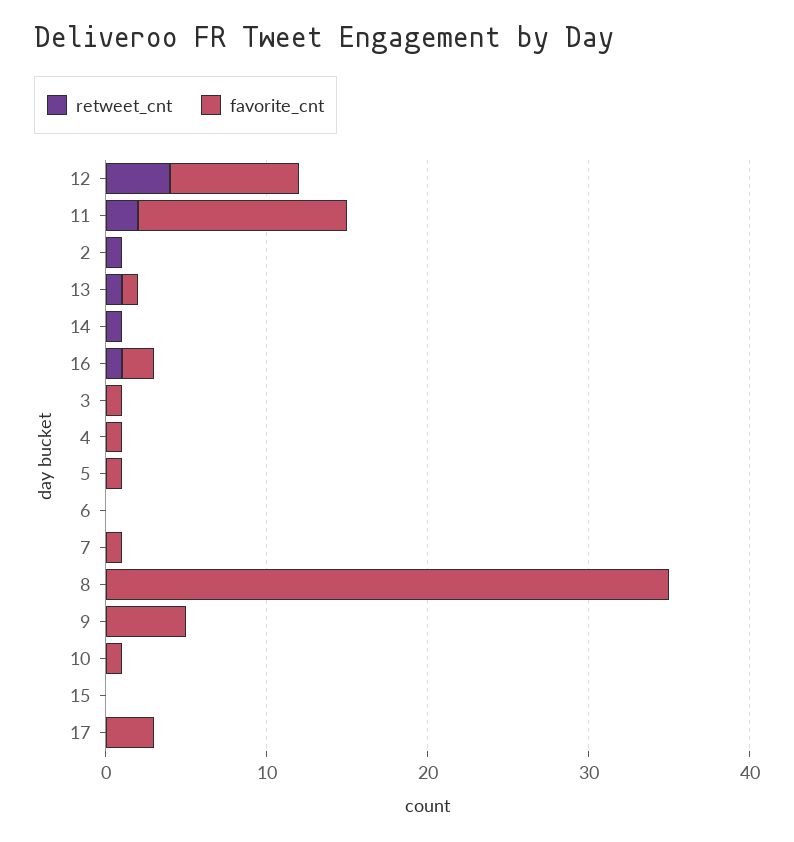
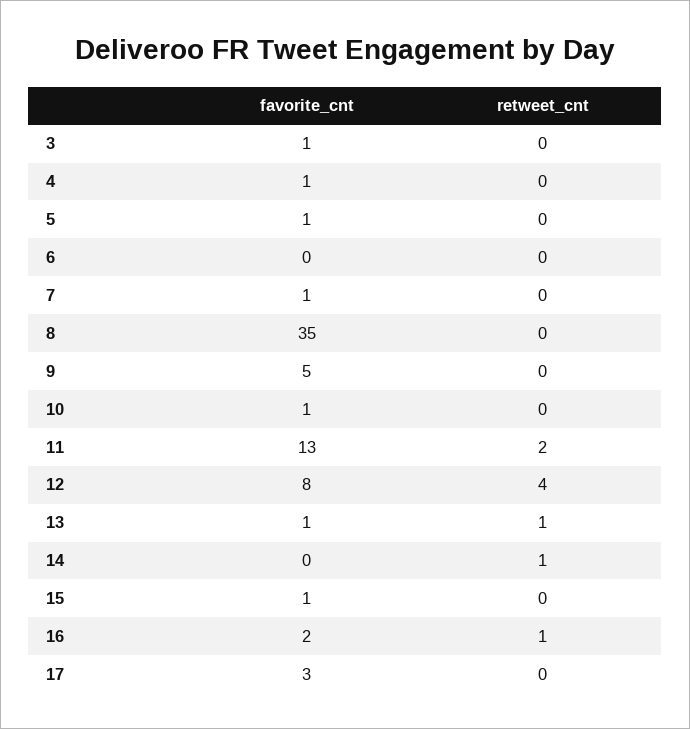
retweet_cnt, 2: 1 -> none
favorite_cnt, 2: 0 -> none
favorite_cnt, 15: 0 -> 1

